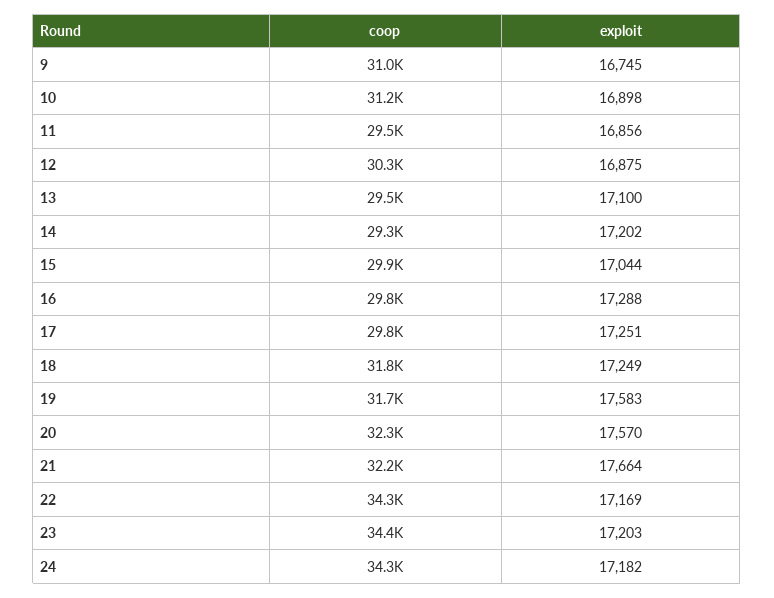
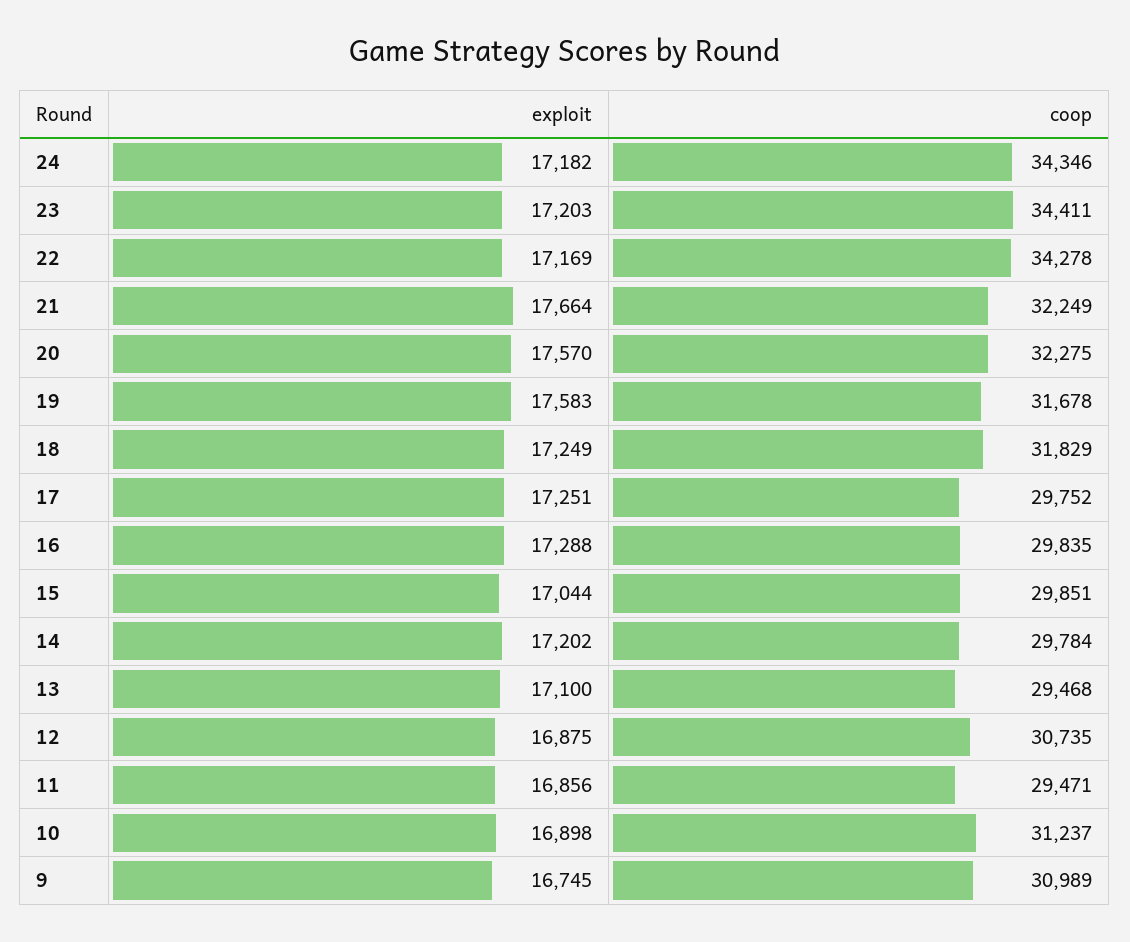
coop, 12: 30300 -> 30735
coop, 14: 29300 -> 29784

